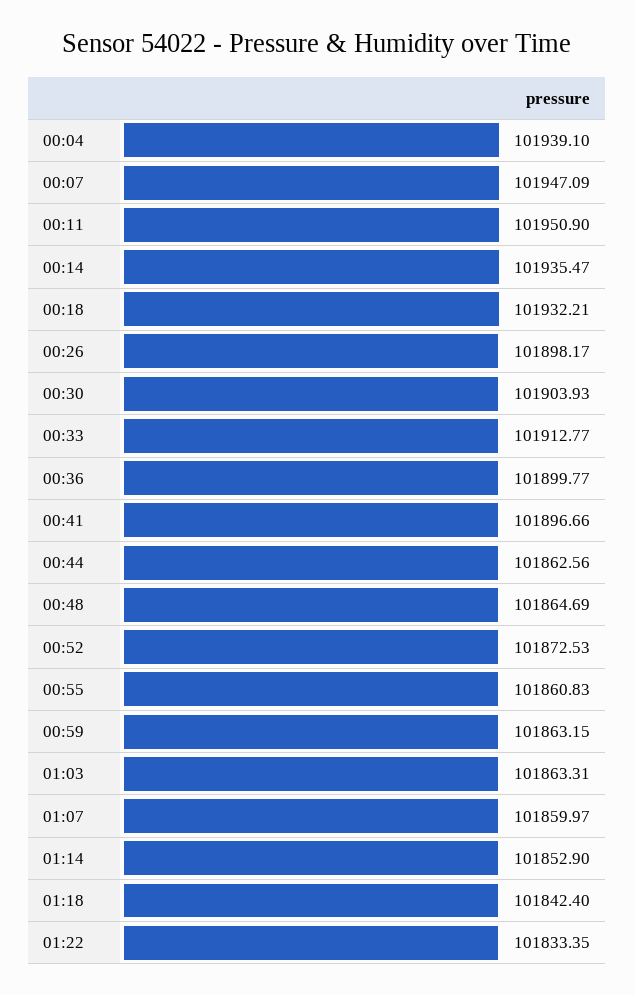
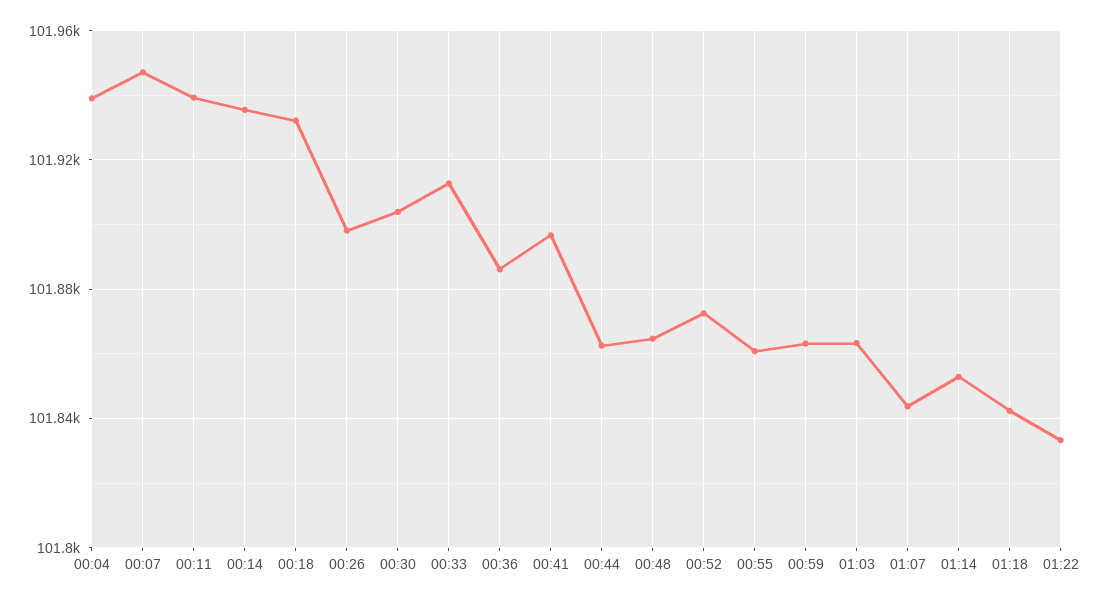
00:11: 101950.9 -> 101940
00:36: 101899.77 -> 101885
01:07: 101859.97 -> 101845

